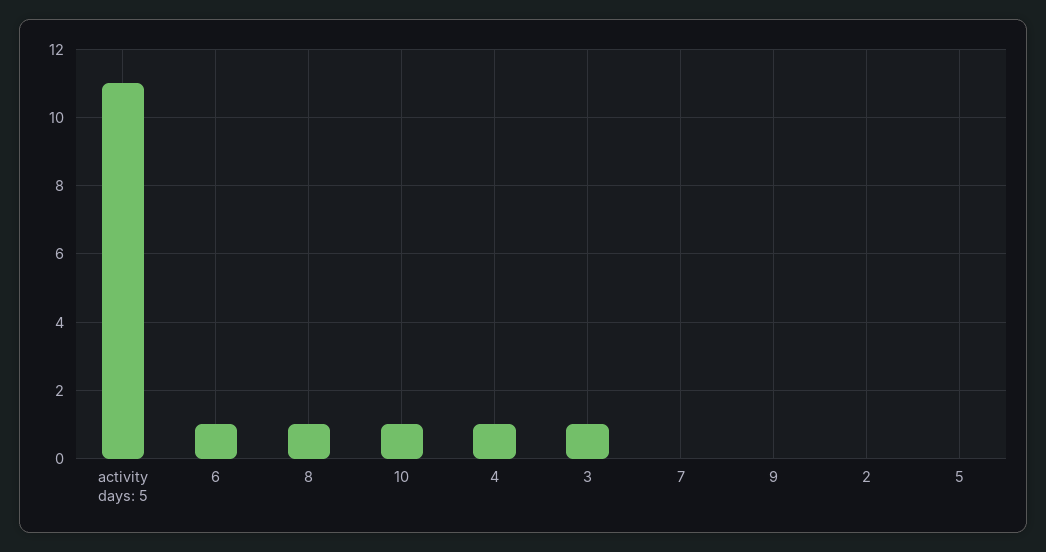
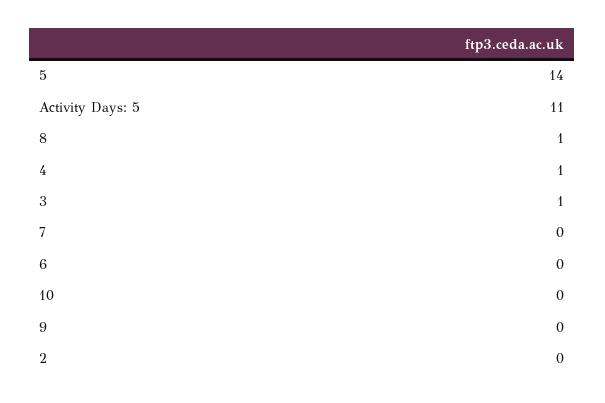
6: 1 -> 0
10: 1 -> 0
5: 0 -> 14

